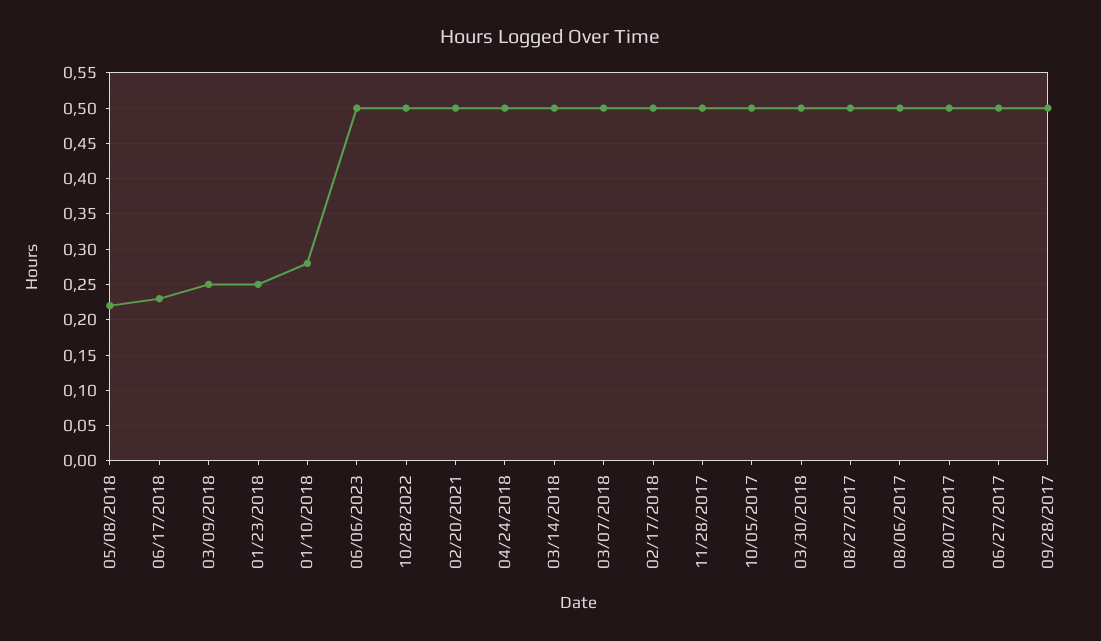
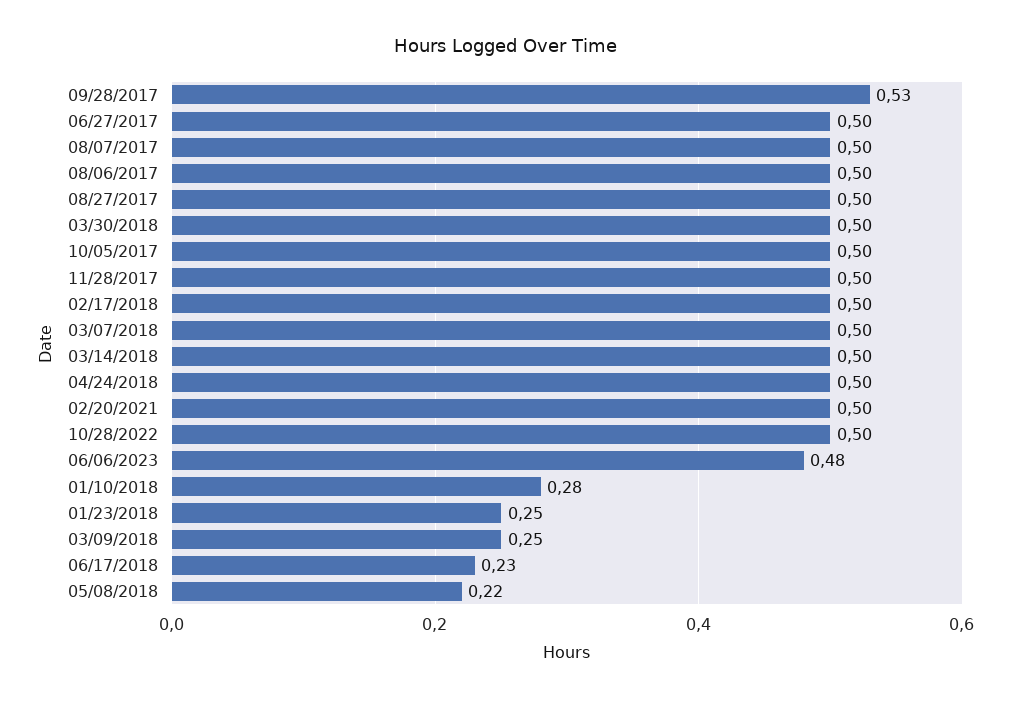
06/06/2023: 0.5 -> 0.48
09/28/2017: 0.5 -> 0.53

